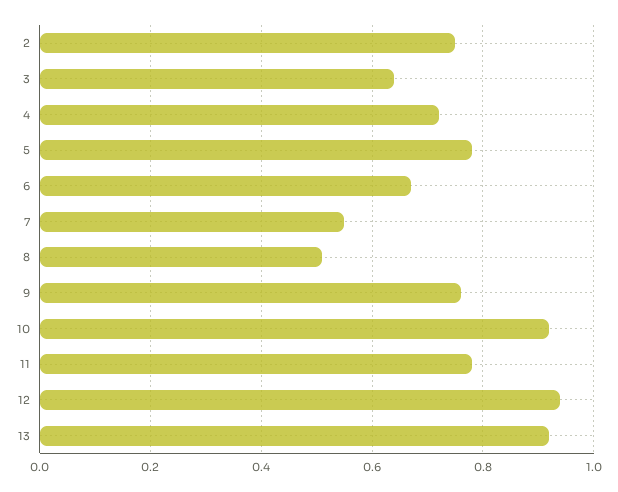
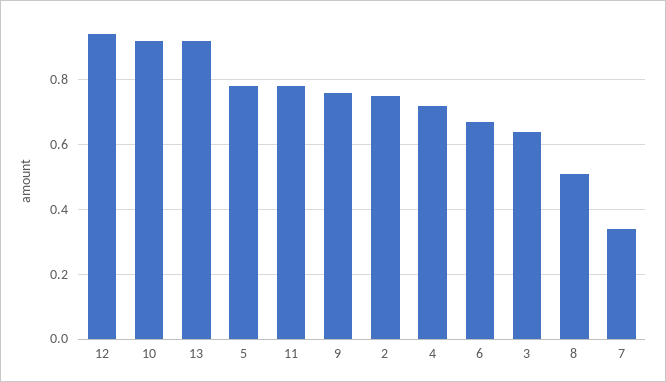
7: 0.55 -> 0.35

